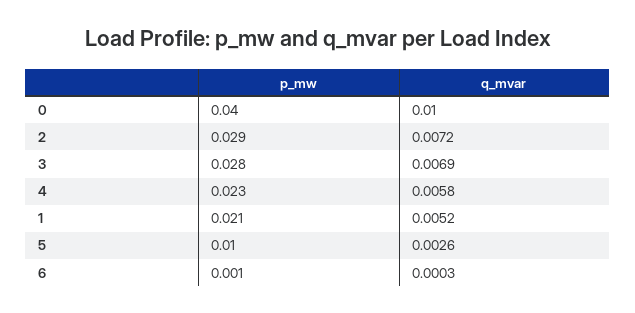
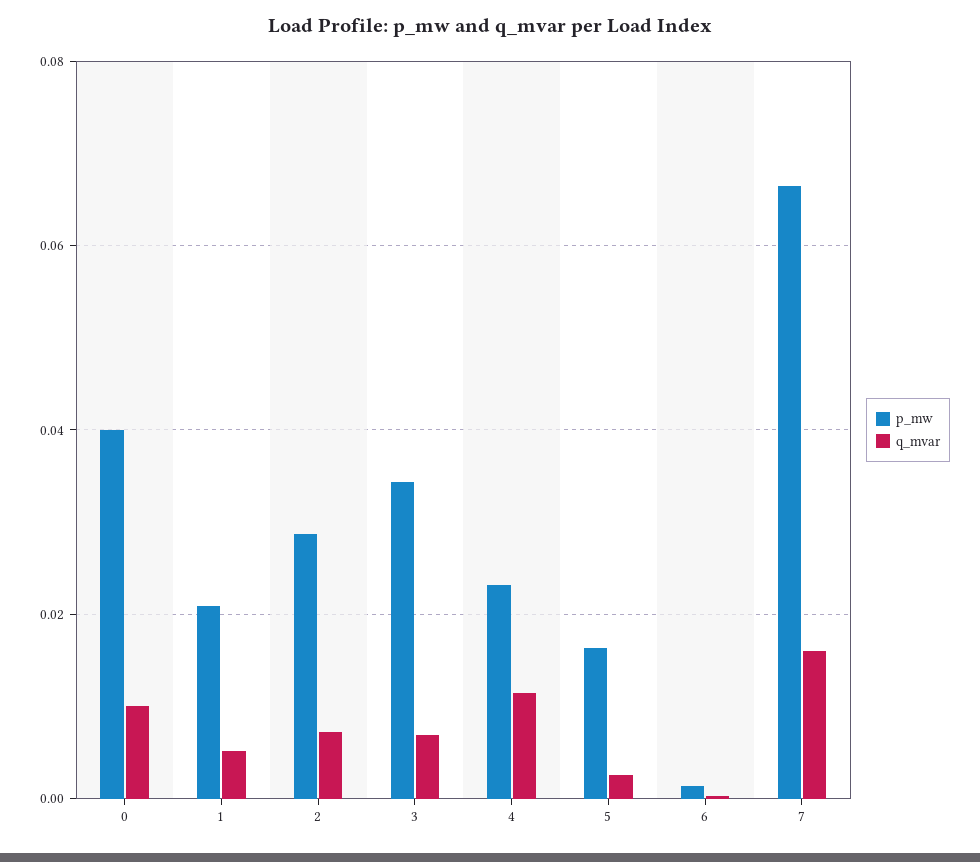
p_mw, 3: 0.028 -> 0.034
q_mvar, 4: 0.0058 -> 0.012
p_mw, 5: 0.01 -> 0.016
p_mw, 7: none -> 0.066
q_mvar, 7: none -> 0.016

